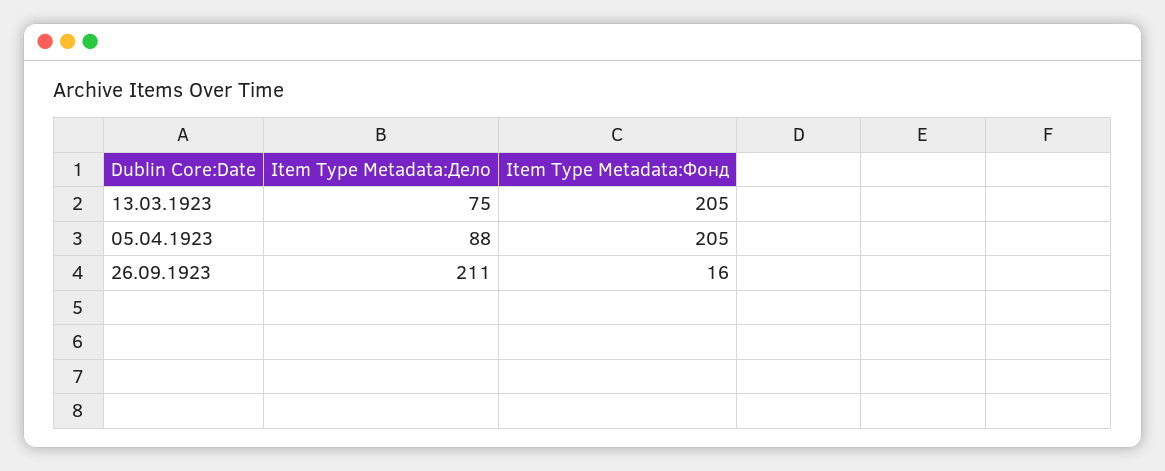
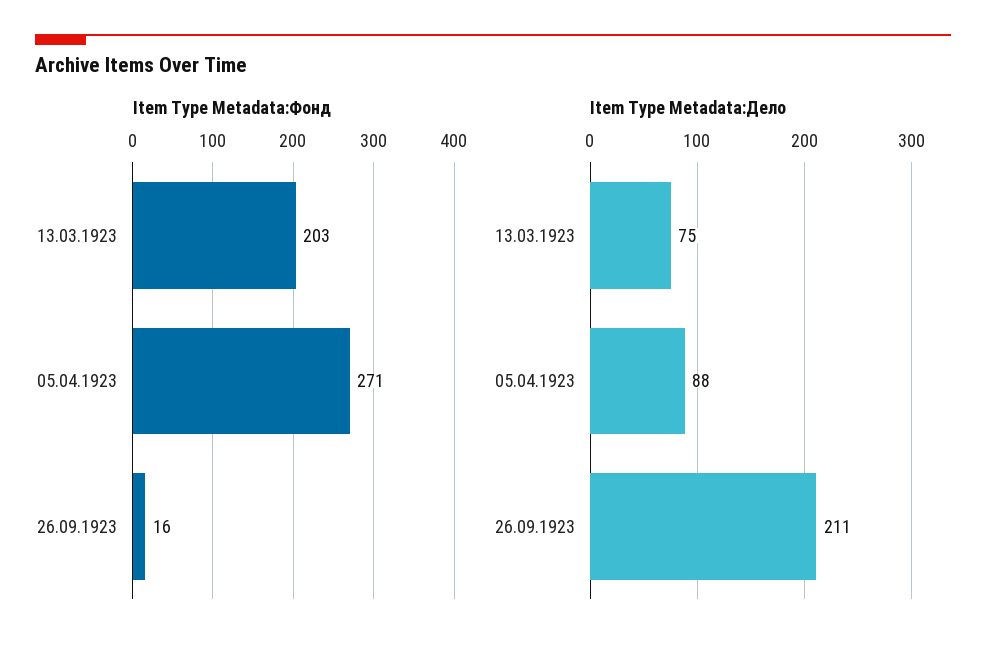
Item Type Metadata:Фонд, 13.03.1923: 205 -> 203
Item Type Metadata:Фонд, 05.04.1923: 205 -> 271

